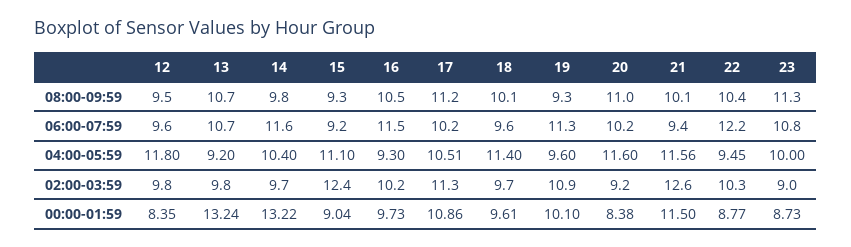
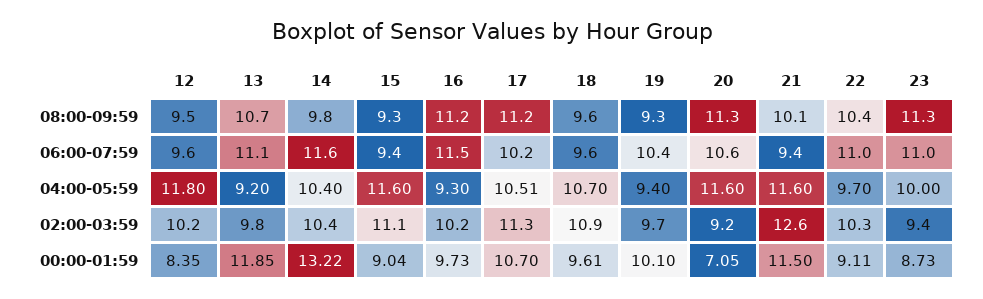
16, 08:00-09:59: 10.5 -> 11.2
18, 08:00-09:59: 10.1 -> 9.6
20, 08:00-09:59: 11 -> 11.3
13, 06:00-07:59: 10.7 -> 11.1
15, 06:00-07:59: 9.2 -> 9.4
19, 06:00-07:59: 11.3 -> 10.4
20, 06:00-07:59: 10.2 -> 10.6
22, 06:00-07:59: 12.2 -> 11
23, 06:00-07:59: 10.8 -> 11
15, 04:00-05:59: 11.1 -> 11.6
18, 04:00-05:59: 11.4 -> 10.7
19, 04:00-05:59: 9.6 -> 9.4
21, 04:00-05:59: 11.56 -> 11.6
22, 04:00-05:59: 9.45 -> 9.7
12, 02:00-03:59: 9.8 -> 10.2
14, 02:00-03:59: 9.7 -> 10.4
15, 02:00-03:59: 12.4 -> 11.1
18, 02:00-03:59: 9.7 -> 10.9
19, 02:00-03:59: 10.9 -> 9.7
23, 02:00-03:59: 9 -> 9.4
13, 00:00-01:59: 13.24 -> 11.85
17, 00:00-01:59: 10.86 -> 10.7
20, 00:00-01:59: 8.38 -> 7.05
22, 00:00-01:59: 8.77 -> 9.11

